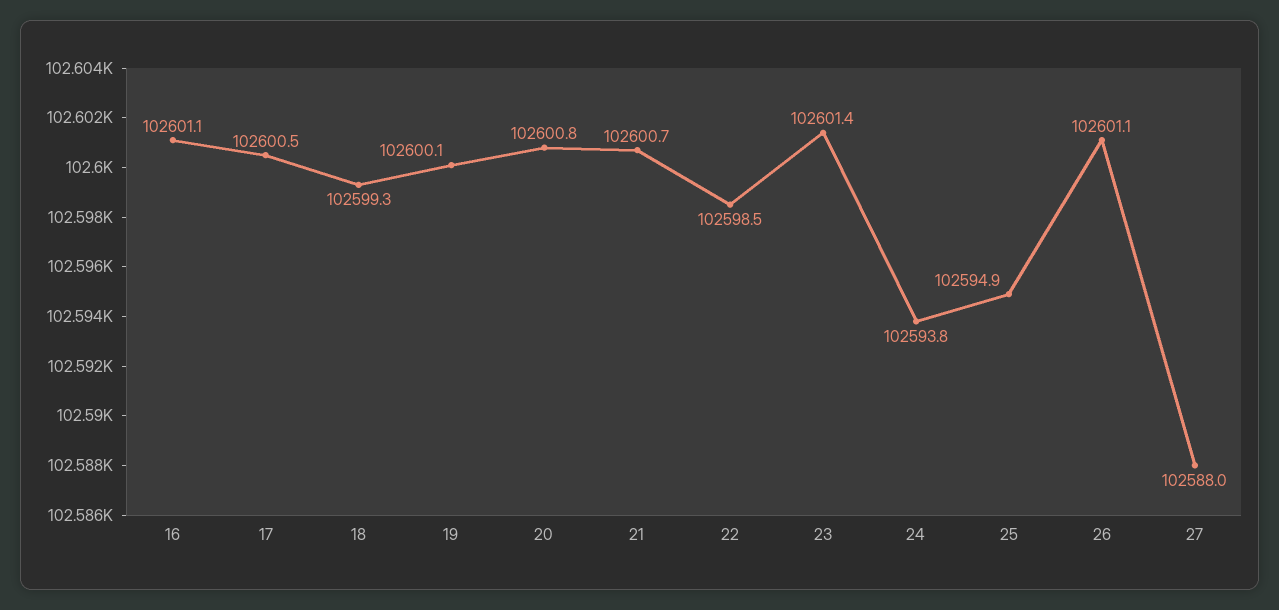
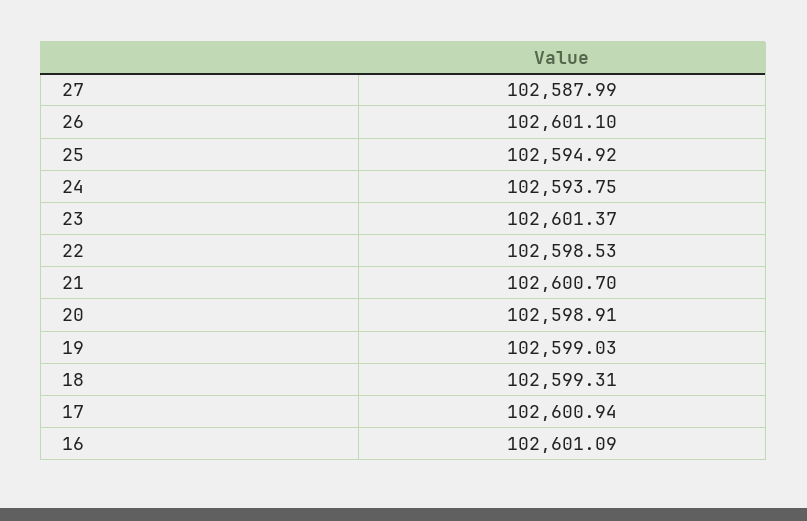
17: 102600.5 -> 102600.94
19: 102600.1 -> 102599.03
20: 102600.8 -> 102598.91

